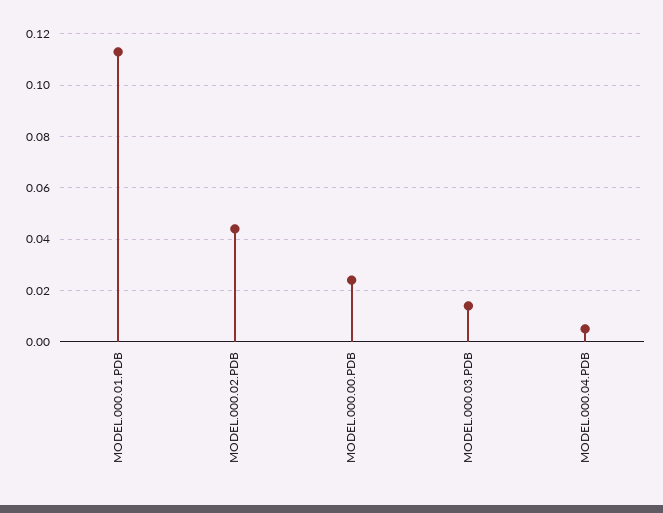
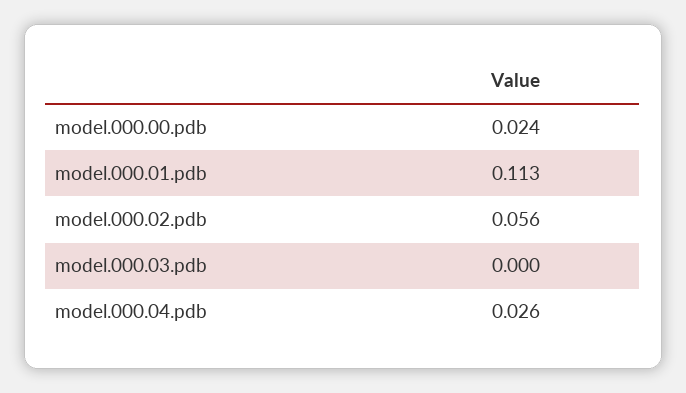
MODEL.000.02.PDB: 0.045 -> 0.056
MODEL.000.03.PDB: 0.015 -> 0
MODEL.000.04.PDB: 0.005 -> 0.026

